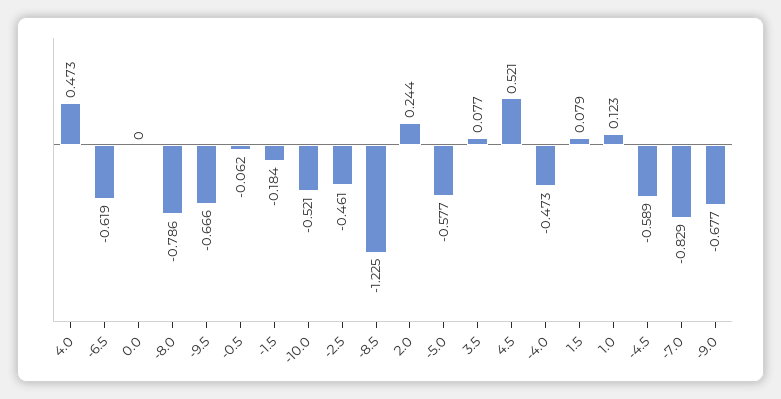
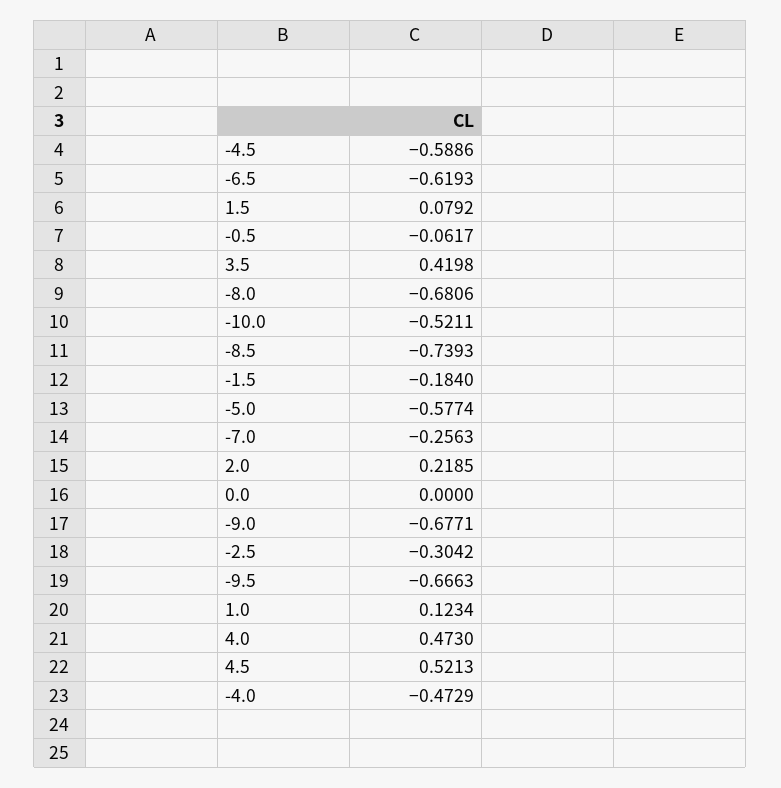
-8.0: -0.786 -> -0.6806
-2.5: -0.461 -> -0.3042
-8.5: -1.225 -> -0.7393
2.0: 0.244 -> 0.2185
3.5: 0.077 -> 0.4198
-7.0: -0.829 -> -0.2563

